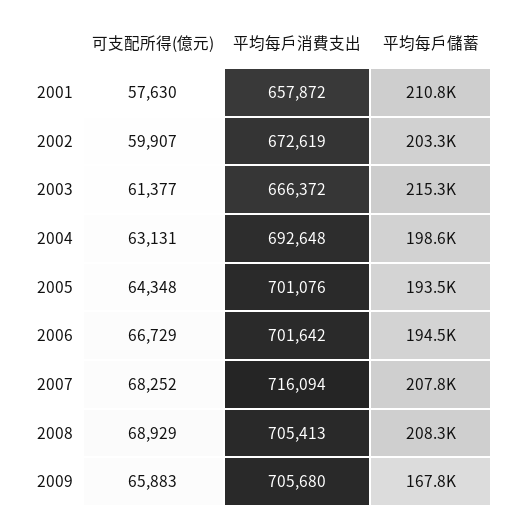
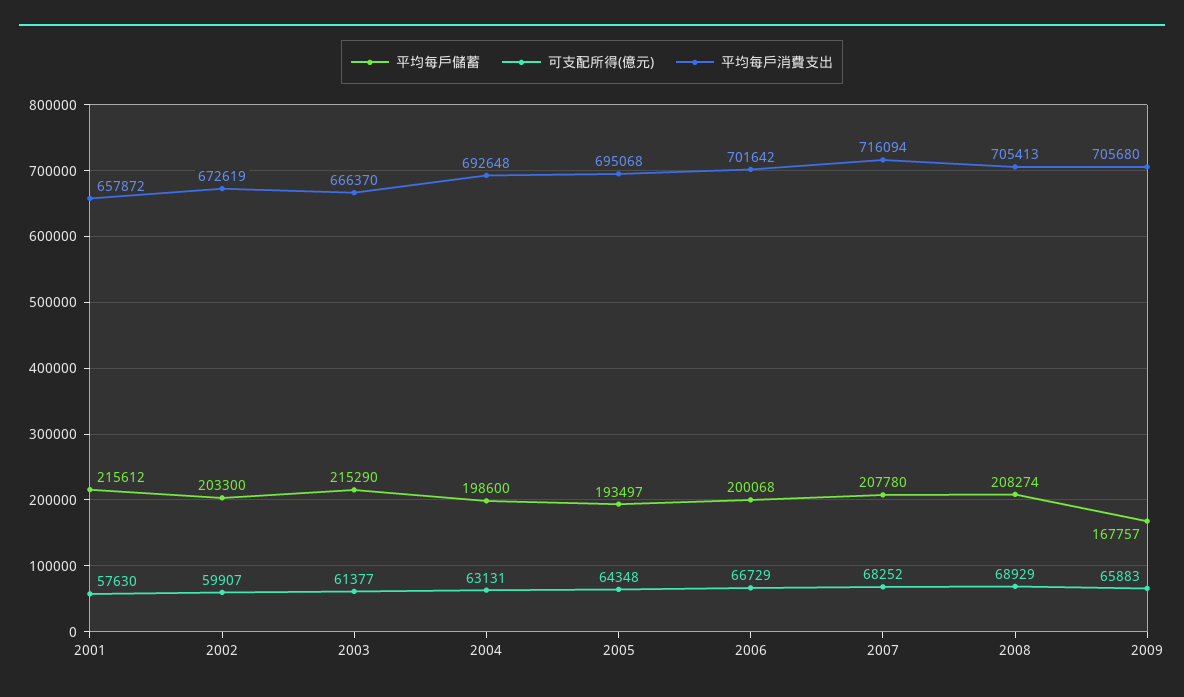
平均每戶儲蓄, 2001: 210800 -> 215612
平均每戶消費支出, 2003: 666372 -> 666370
平均每戶消費支出, 2005: 701076 -> 695068
平均每戶儲蓄, 2006: 194500 -> 200068

